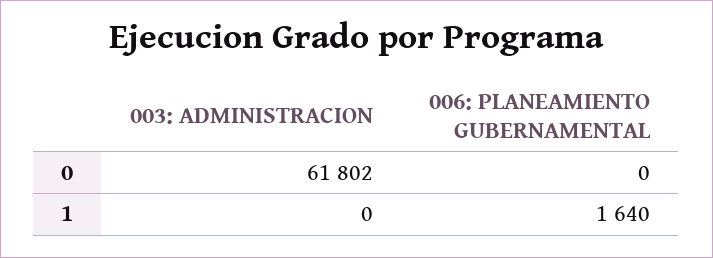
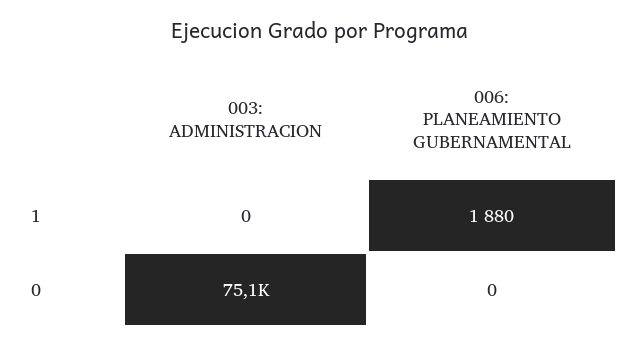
003: ADMINISTRACION, 0: 61802 -> 75100
006: PLANEAMIENTO GUBERNAMENTAL, 1: 1640 -> 1880

